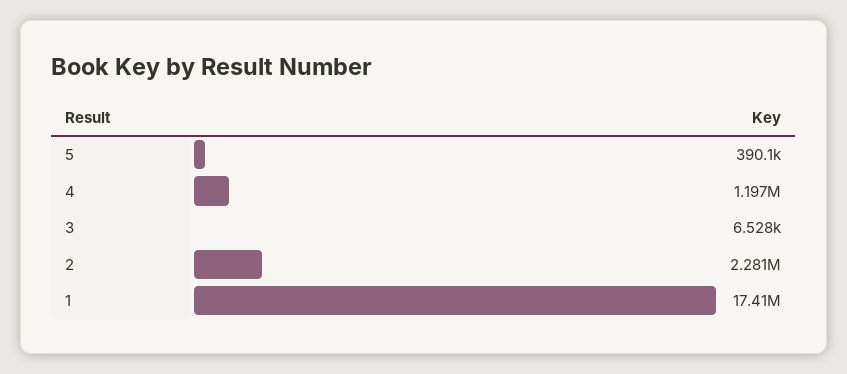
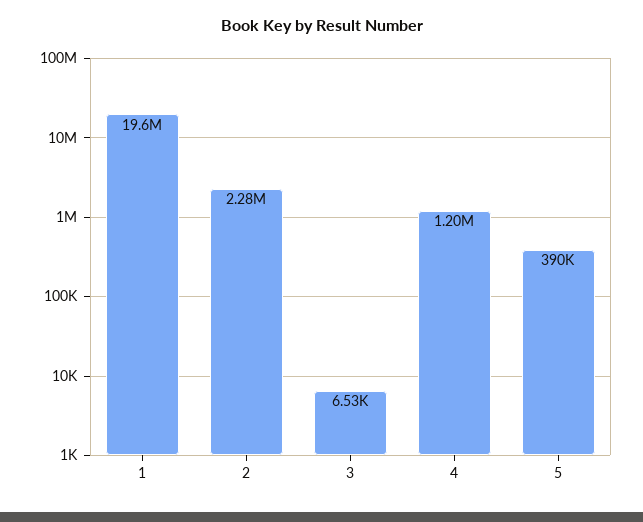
1: 17410000 -> 19600000

